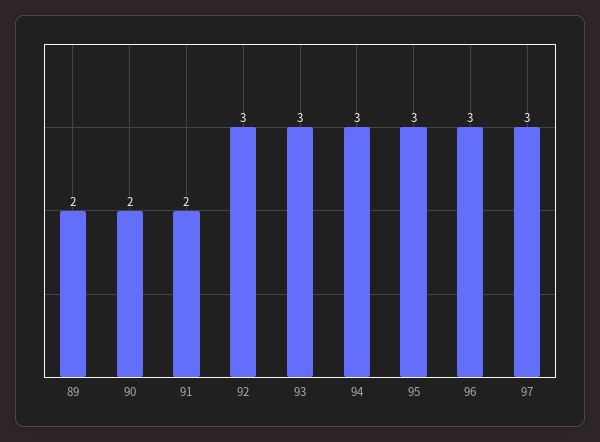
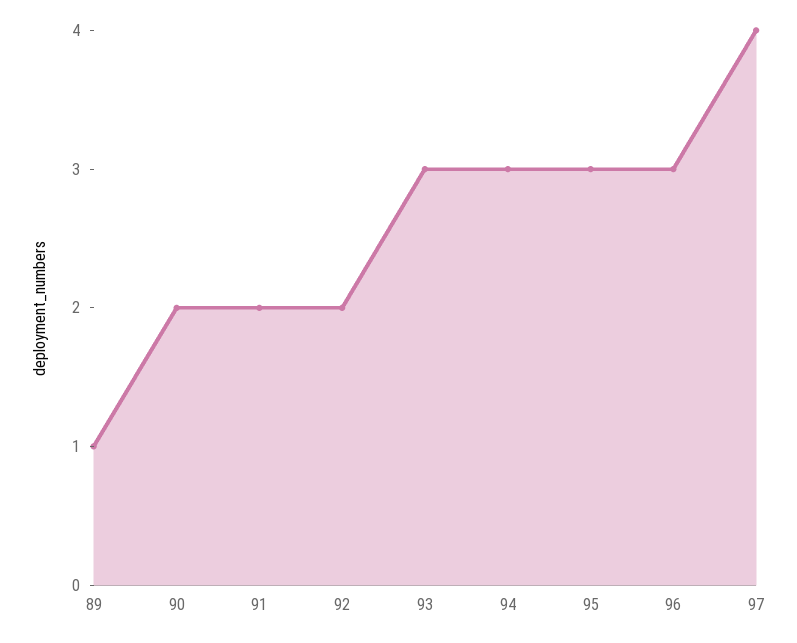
89: 2 -> 1
92: 3 -> 2
97: 3 -> 4

